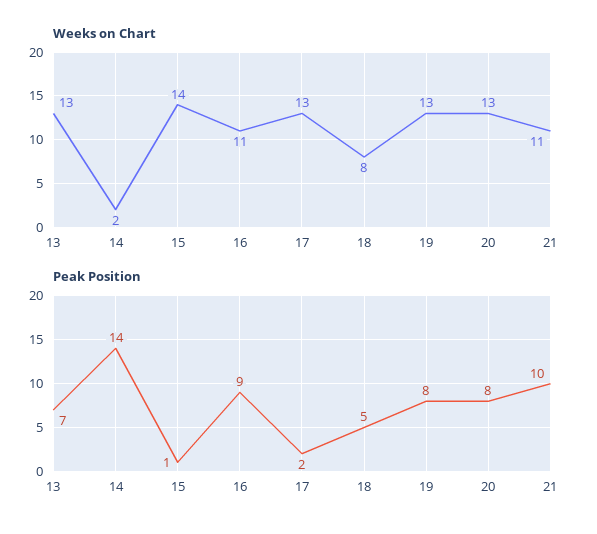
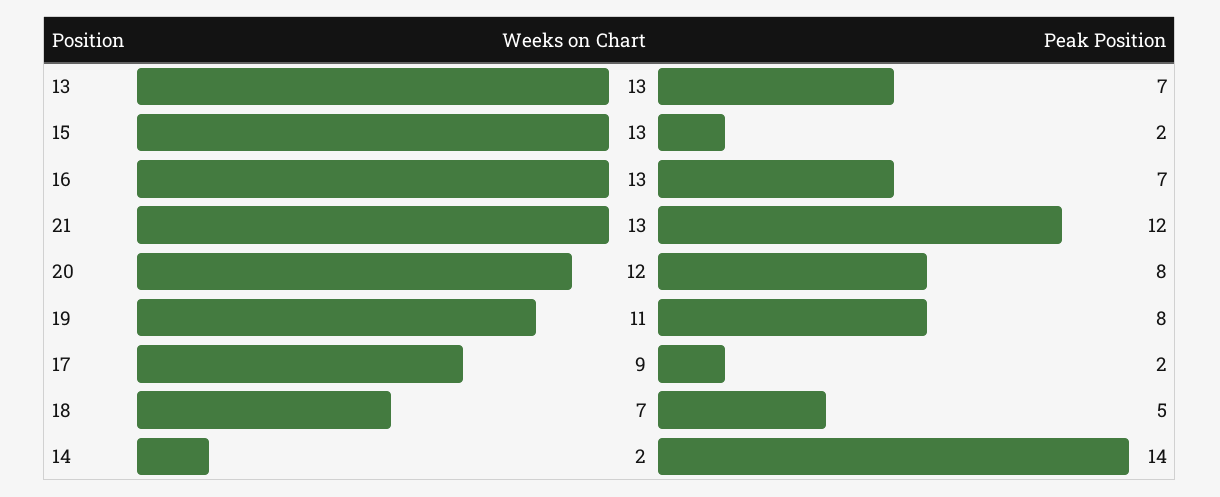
Weeks on Chart, 15: 14 -> 13
Weeks on Chart, 16: 11 -> 13
Weeks on Chart, 17: 13 -> 9
Weeks on Chart, 18: 8 -> 7
Weeks on Chart, 19: 13 -> 11
Weeks on Chart, 20: 13 -> 12
Weeks on Chart, 21: 11 -> 13
Peak Position, 15: 1 -> 2
Peak Position, 16: 9 -> 7
Peak Position, 21: 10 -> 12

